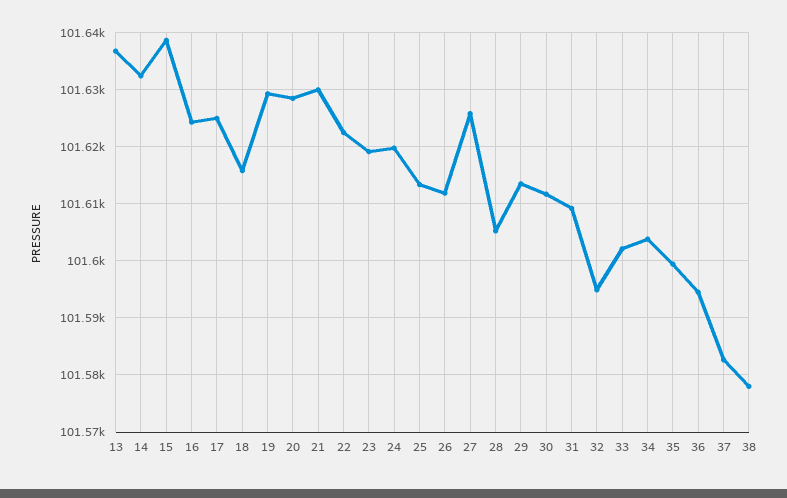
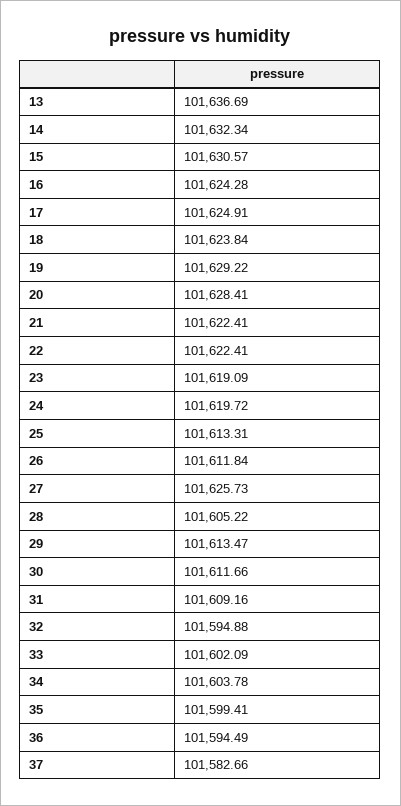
15: 101638 -> 101630.57
18: 101616 -> 101623.84
21: 101630 -> 101622.41
38: 101578 -> none

